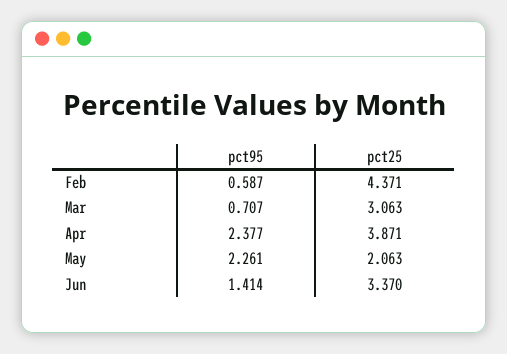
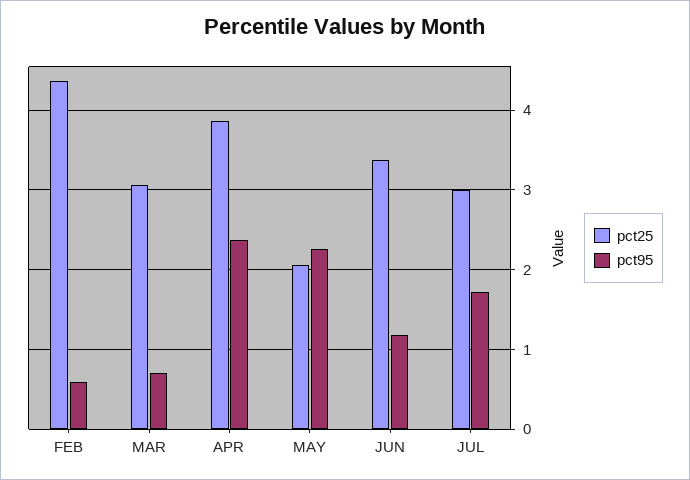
pct95, Jun: 1.414 -> 1.2
pct25, JUL: none -> 3
pct95, JUL: none -> 1.7

